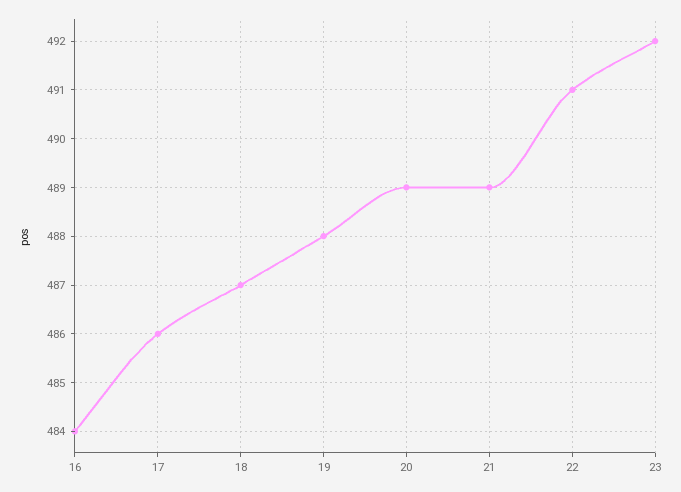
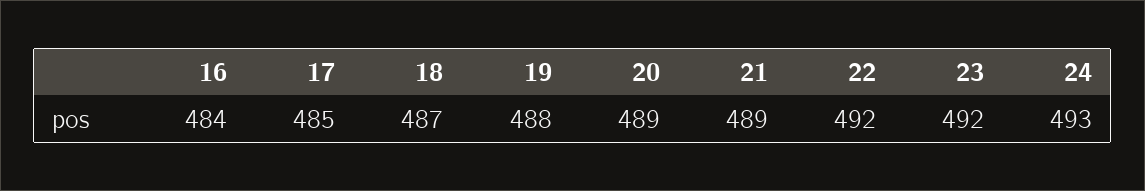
17: 486 -> 485
22: 491 -> 492
24: none -> 493

